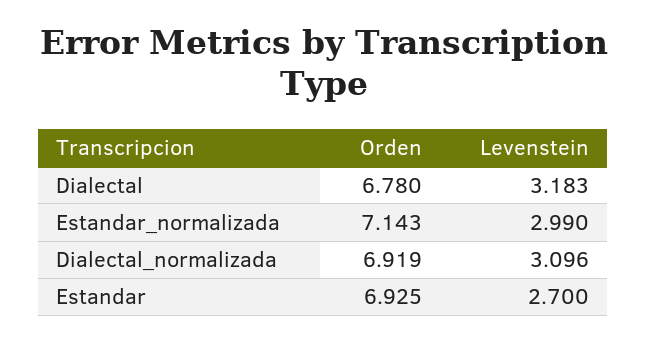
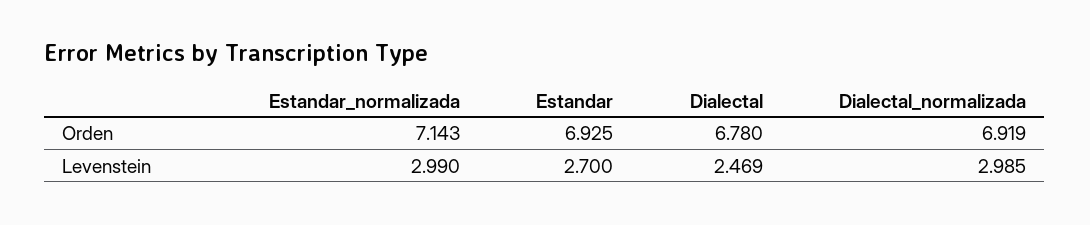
Levenstein, Dialectal: 3.183 -> 2.469
Levenstein, Dialectal_normalizada: 3.096 -> 2.985

